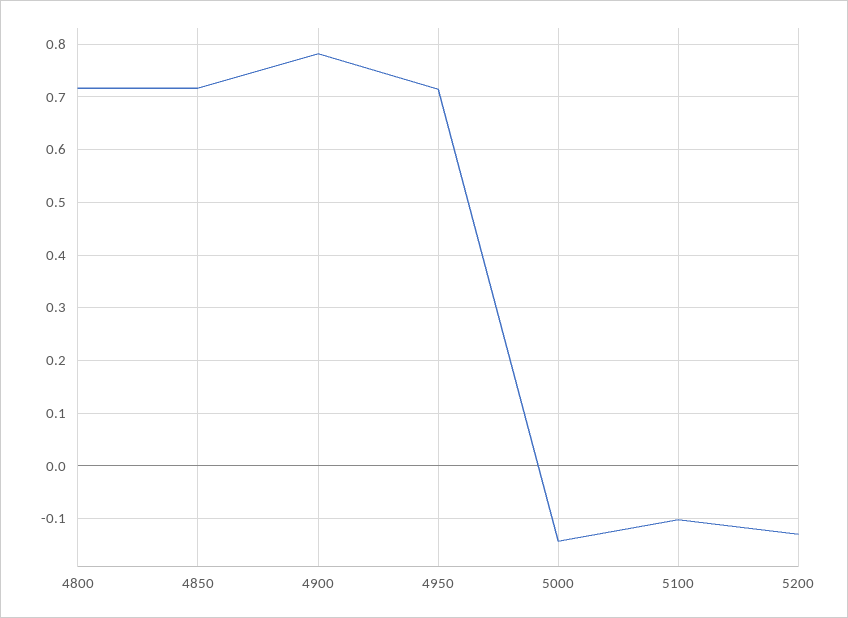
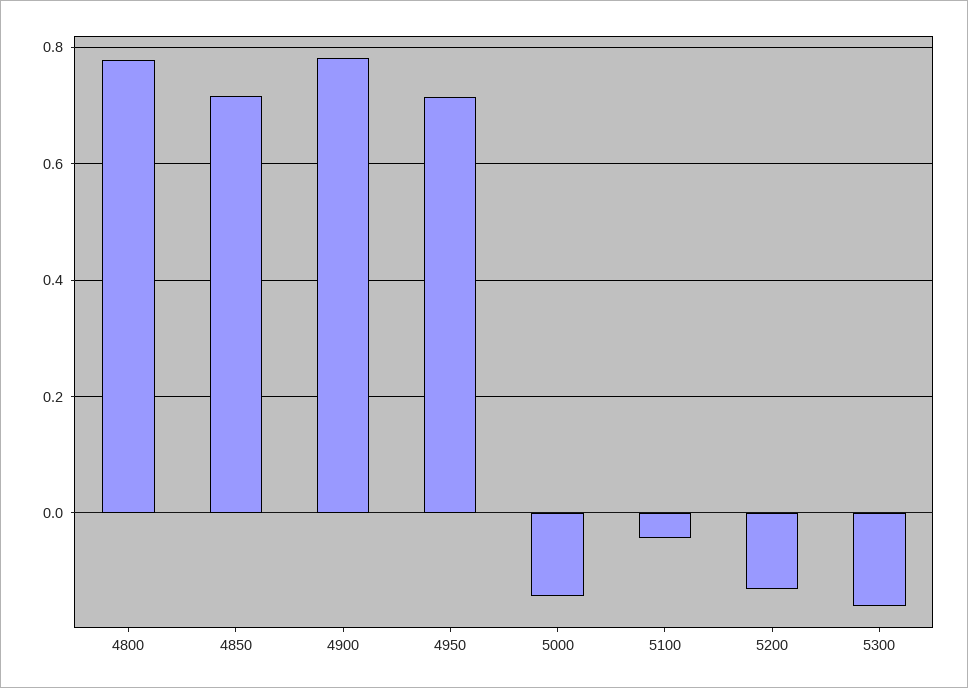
4800: 0.72 -> 0.78
5100: -0.1 -> -0.04
5300: none -> -0.16

